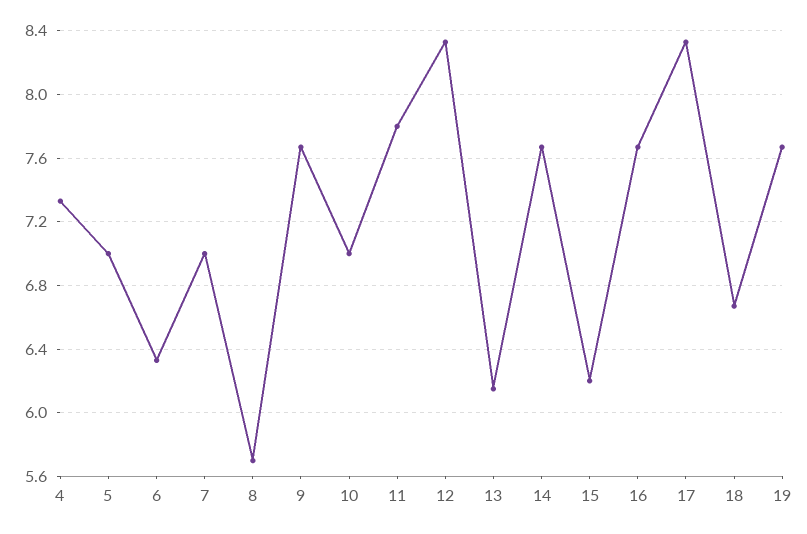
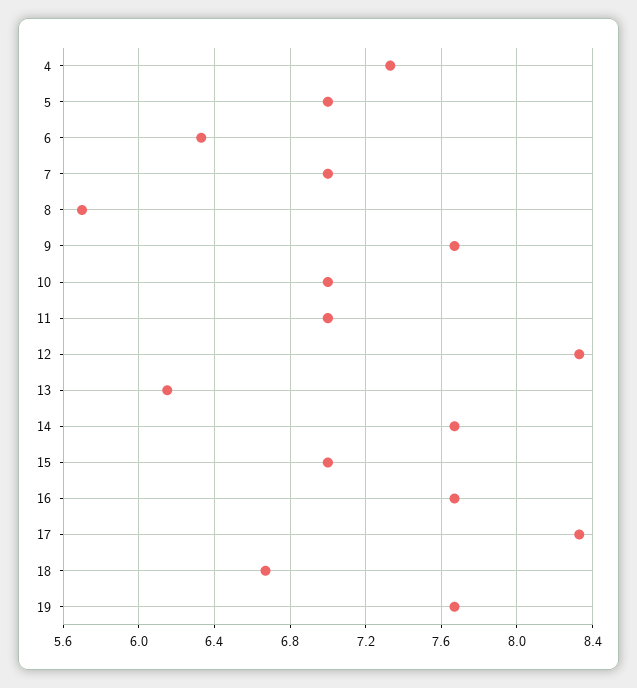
11: 7.8 -> 7
15: 6.2 -> 7

